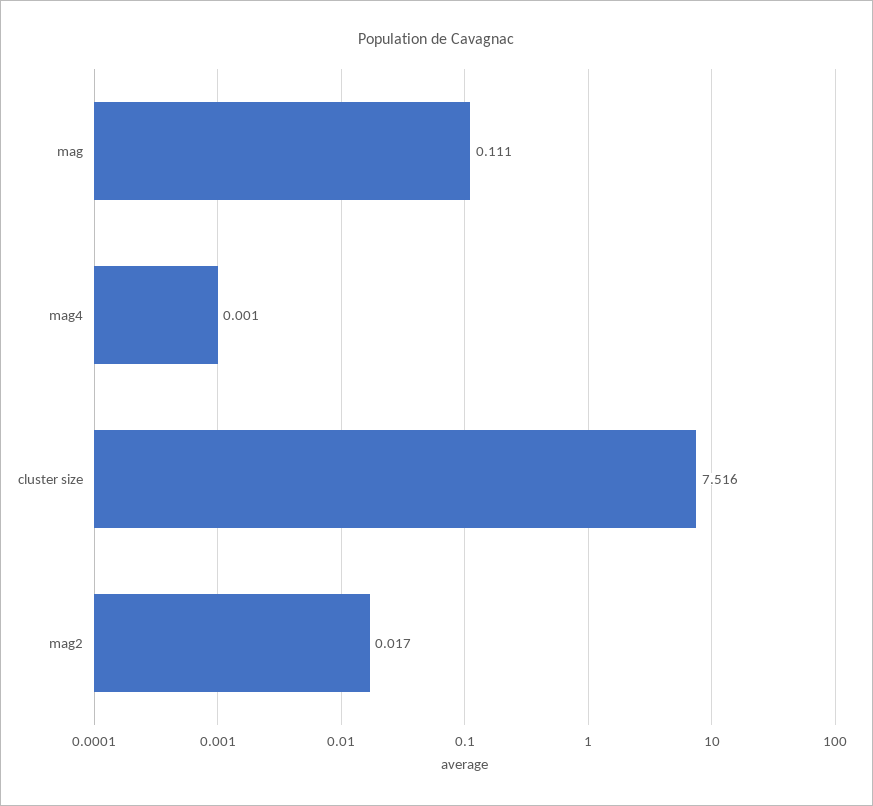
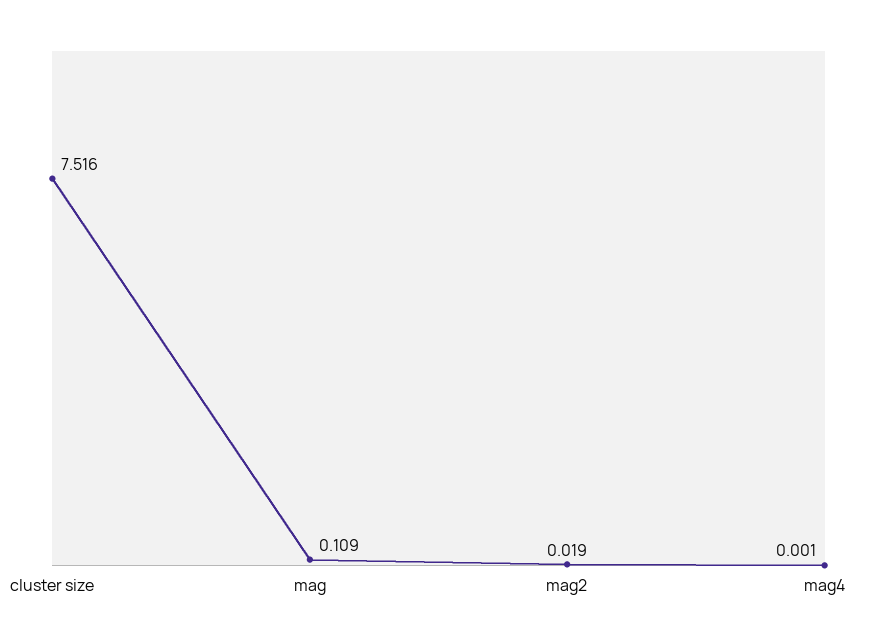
mag: 0.111 -> 0.109
mag2: 0.017 -> 0.019

